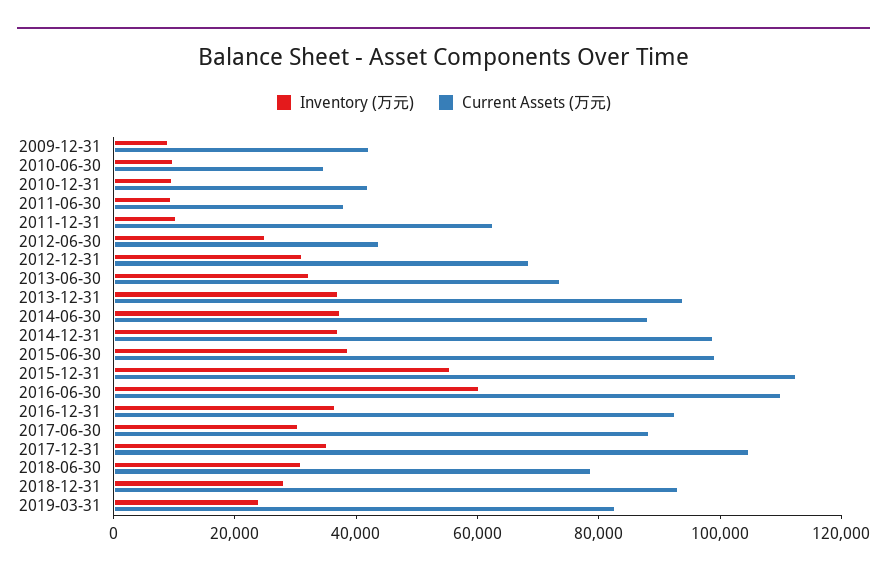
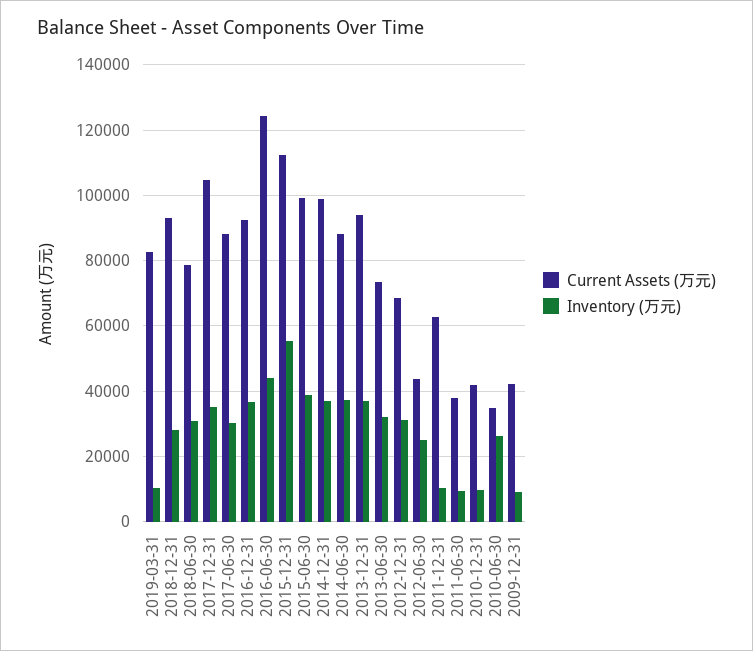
Inventory (万元), 2010-06-30: 10000 -> 26000
Inventory (万元), 2016-06-30: 60000 -> 44000
Current Assets (万元), 2016-06-30: 110000 -> 124000
Inventory (万元), 2019-03-31: 25000 -> 10000

